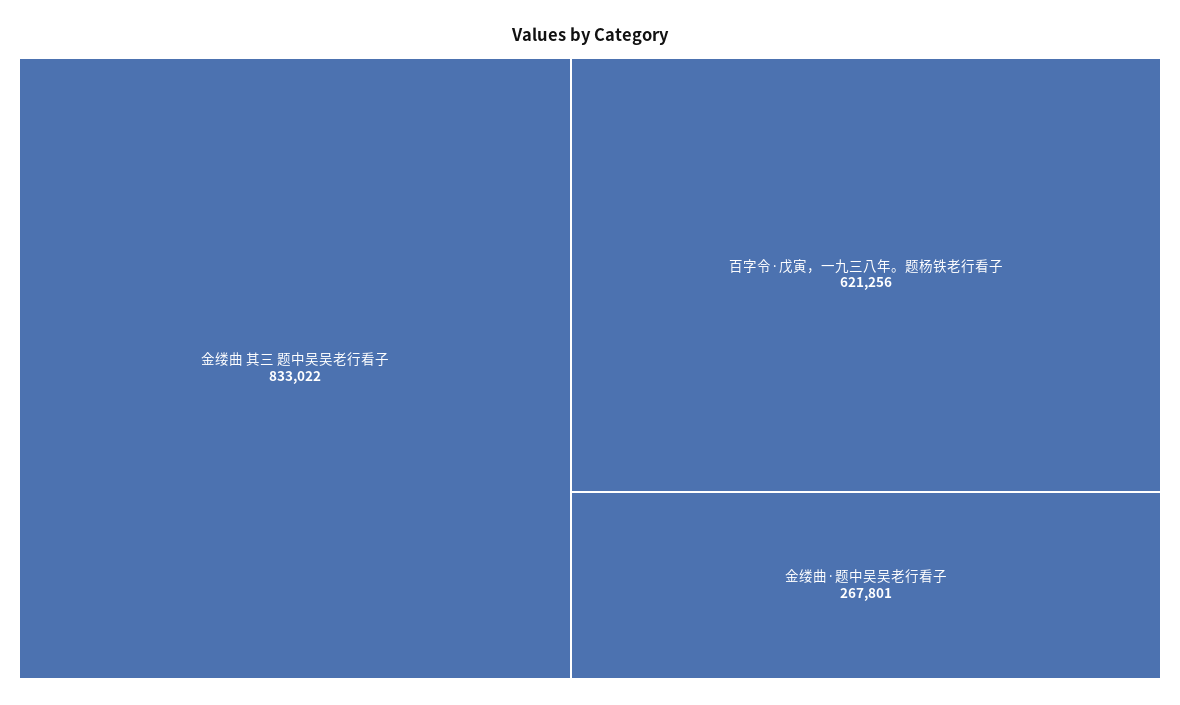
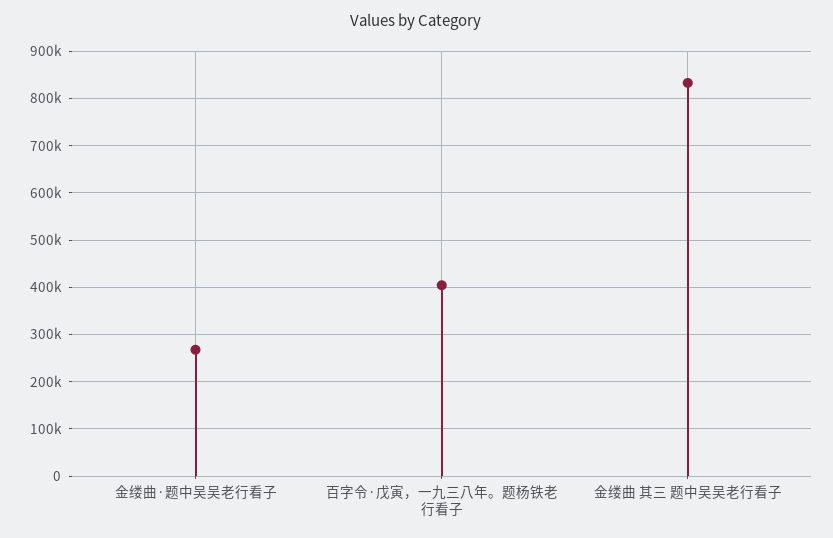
百字令·戊寅，一九三八年。题杨铁老行看子: 621256 -> 400000

